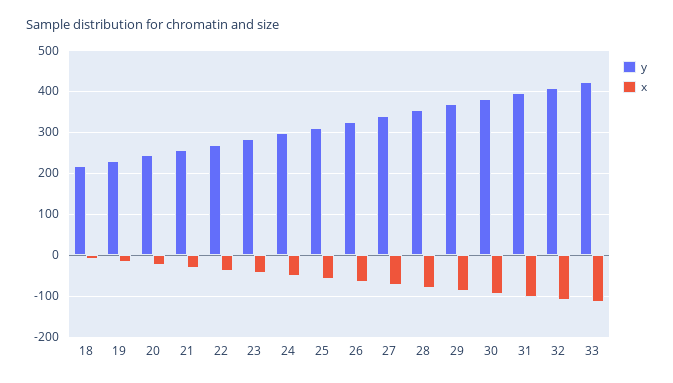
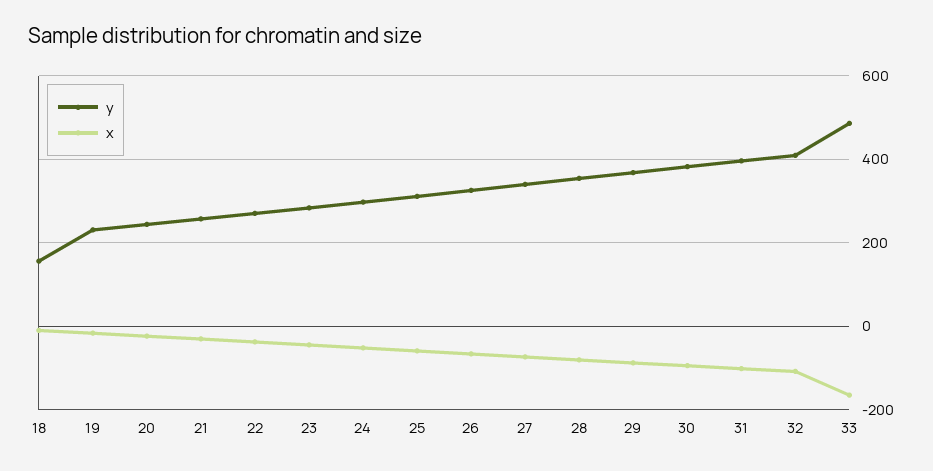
y, 18: 220 -> 160
y, 33: 420 -> 480
x, 33: -120 -> -160

